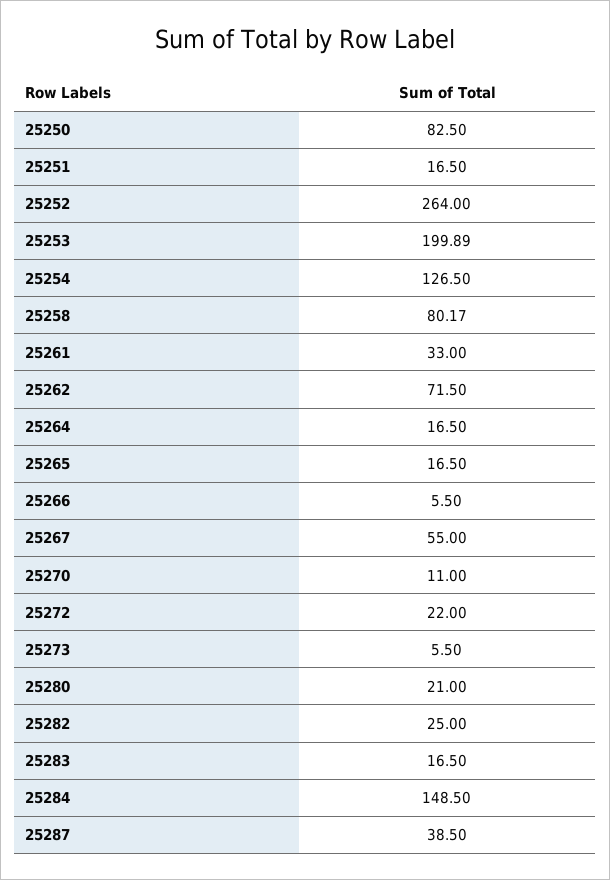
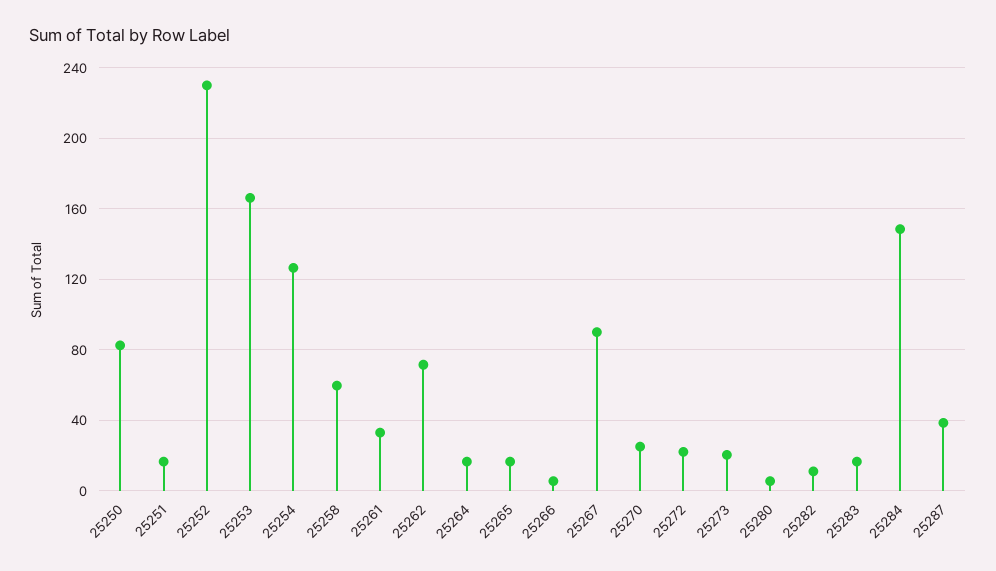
25252: 264 -> 230
25253: 199.89 -> 165
25258: 80.17 -> 60
25267: 55 -> 90
25270: 11 -> 25
25273: 5.5 -> 20
25280: 21 -> 5
25282: 25 -> 10

